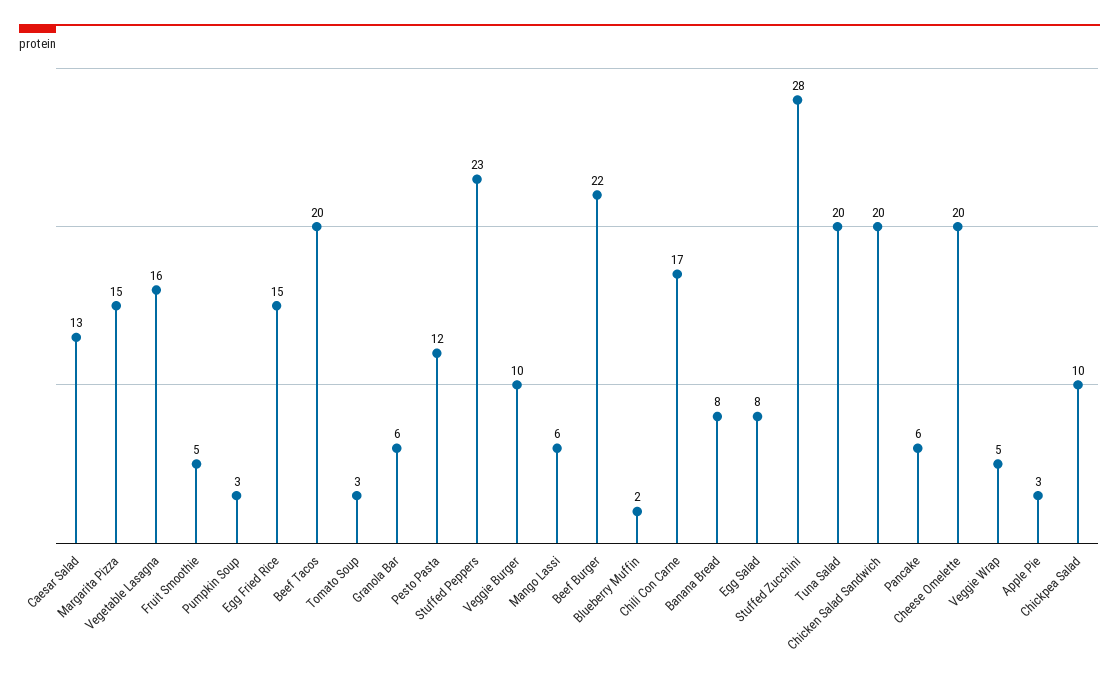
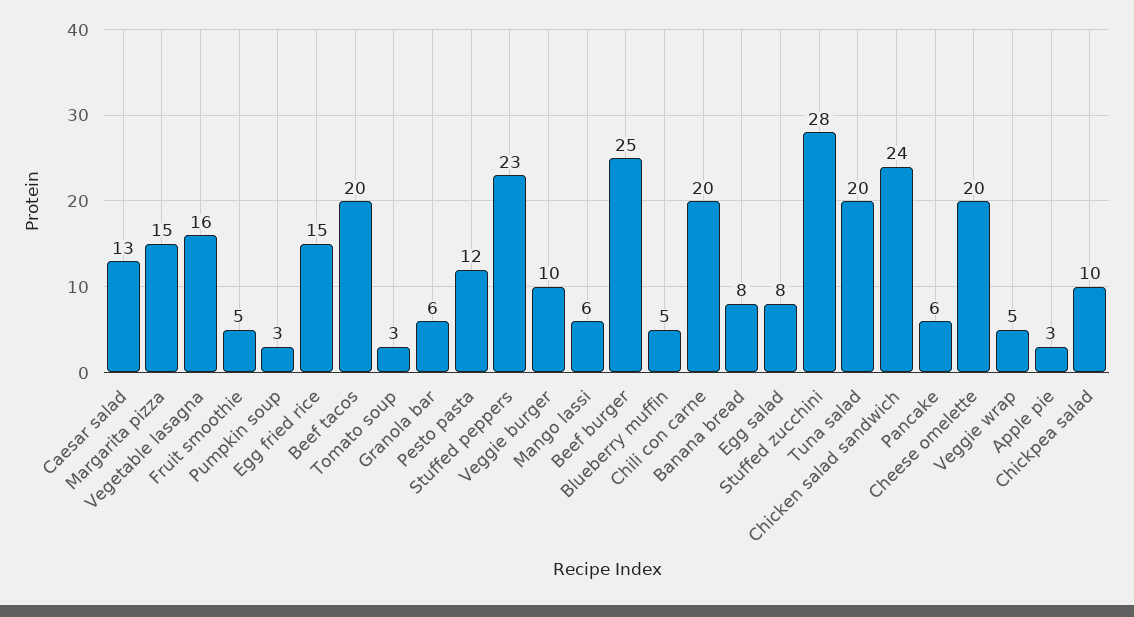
Beef Burger: 22 -> 25
Blueberry Muffin: 2 -> 5
Chili Con Carne: 17 -> 20
Chicken Salad Sandwich: 20 -> 24

